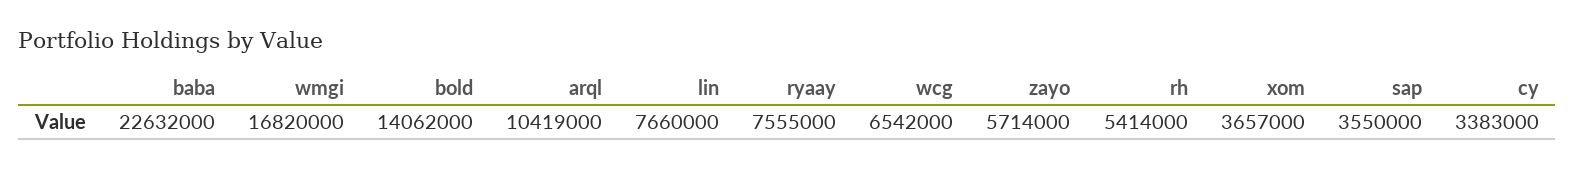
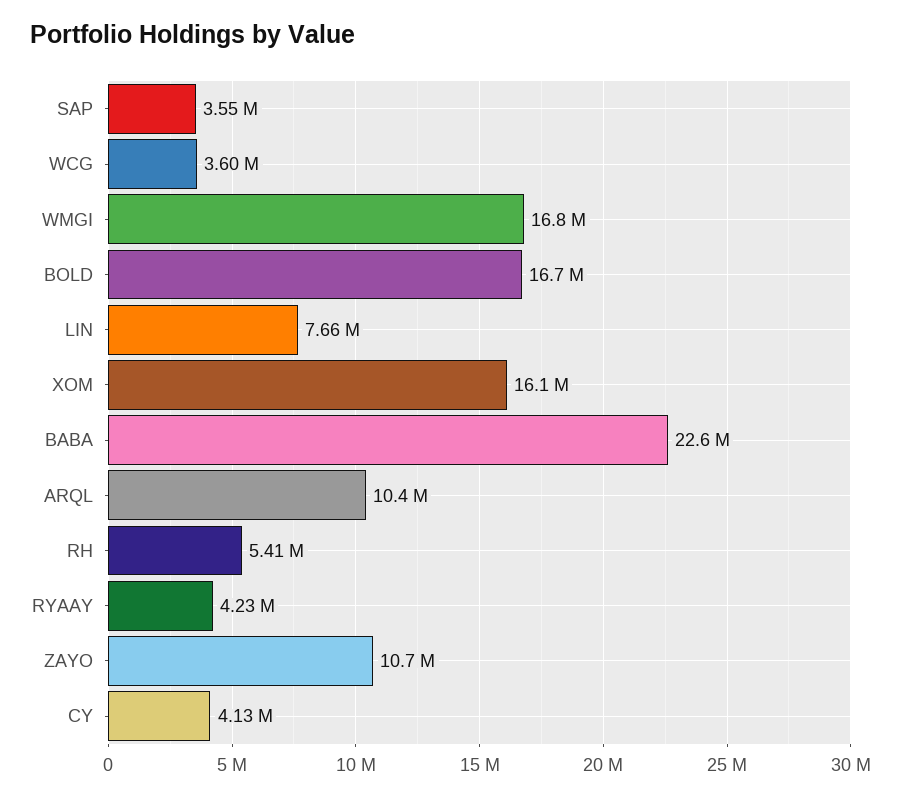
bold: 14062000 -> 16700000
ryaay: 7555000 -> 4230000
wcg: 6542000 -> 3600000
zayo: 5714000 -> 10700000
xom: 3657000 -> 16100000
cy: 3383000 -> 4130000

